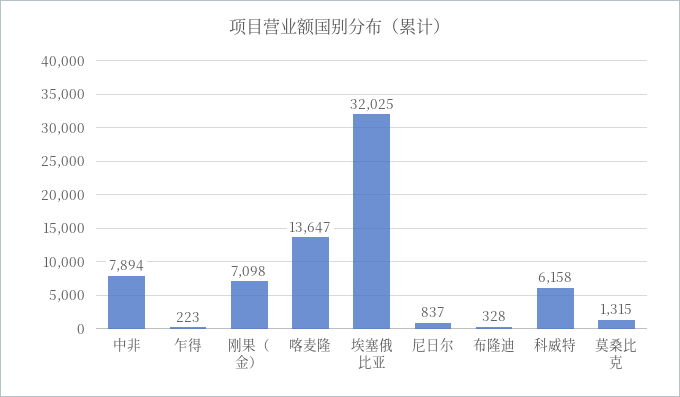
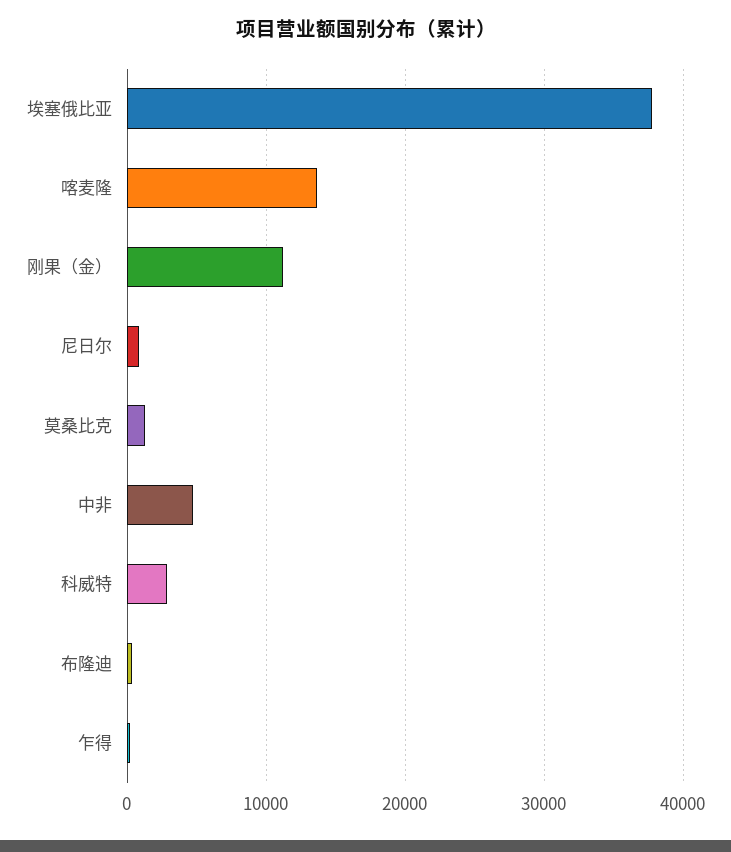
中非: 7894 -> 5000
刚果（金）: 7098 -> 11000
埃塞俄比亚: 32025 -> 38000
科威特: 6158 -> 3000

